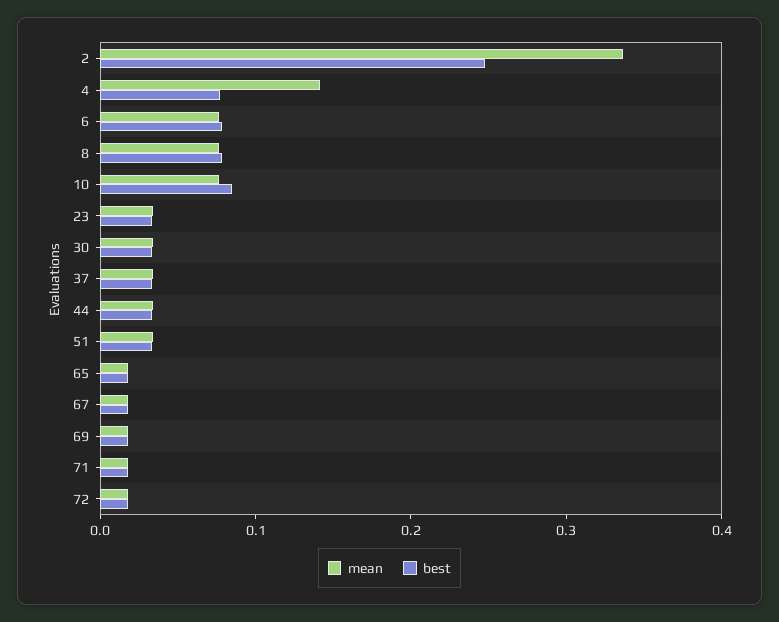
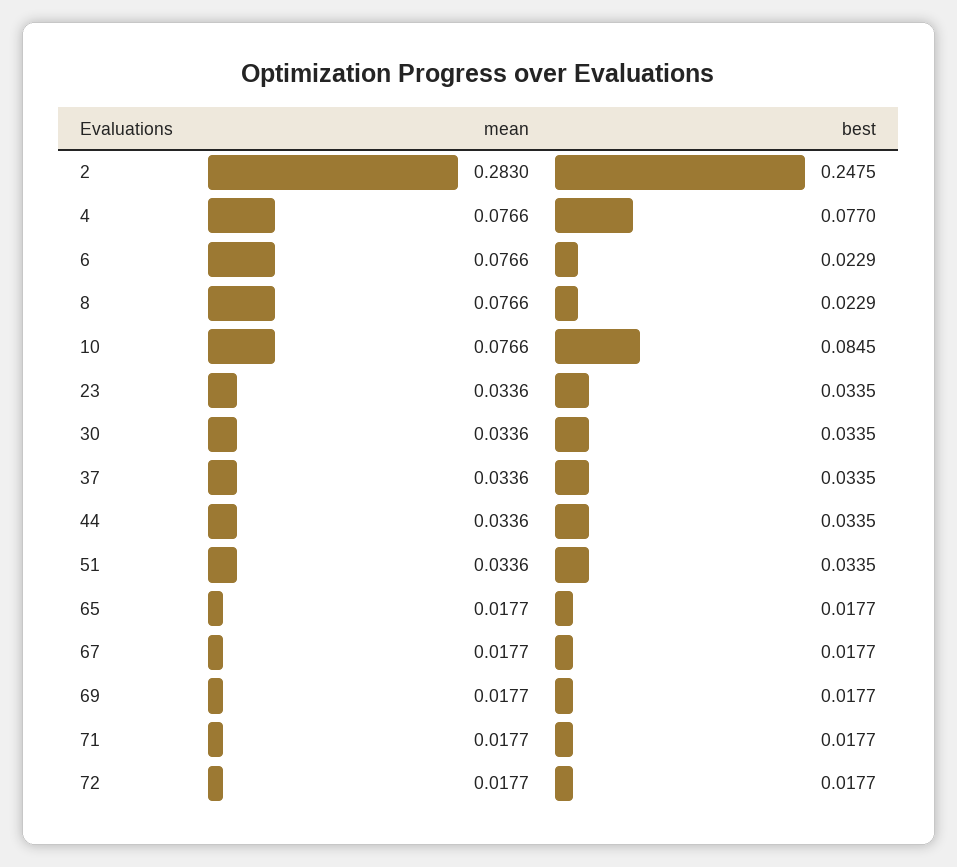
mean, 2: 0.34 -> 0.283
mean, 4: 0.14 -> 0.0766
best, 6: 0.08 -> 0.0229
best, 8: 0.08 -> 0.0229

